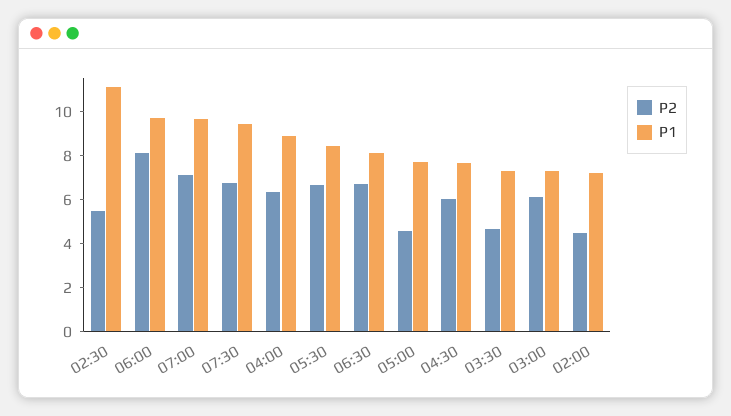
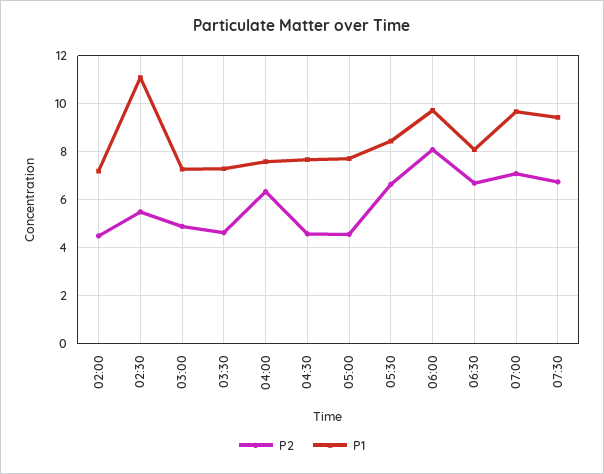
P1, 04:00: 9 -> 7.5
P2, 04:30: 6 -> 4.5
P2, 03:00: 6 -> 5

